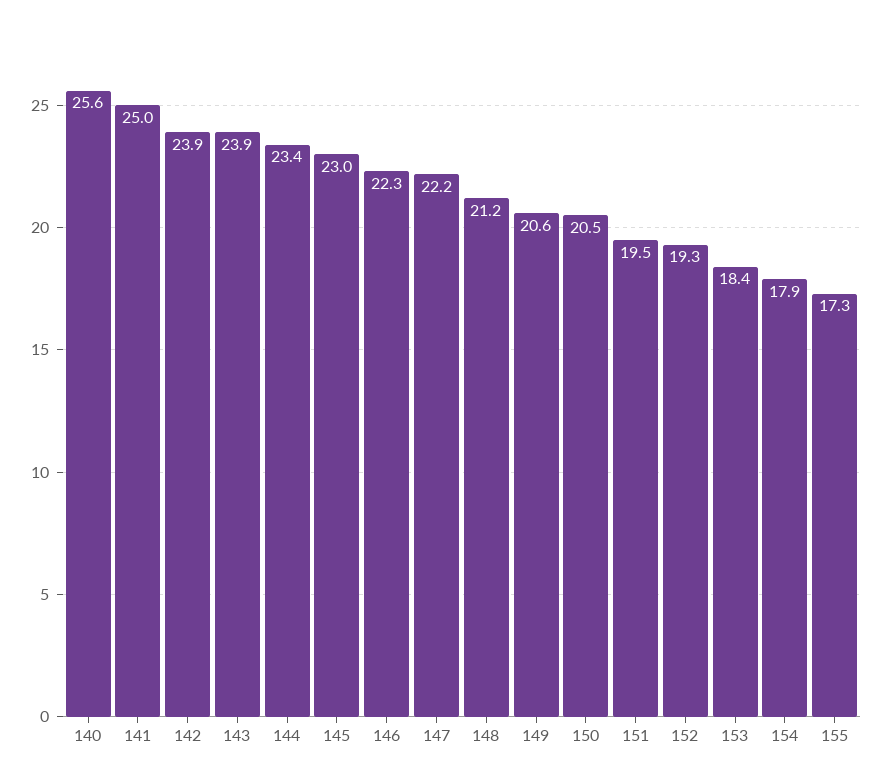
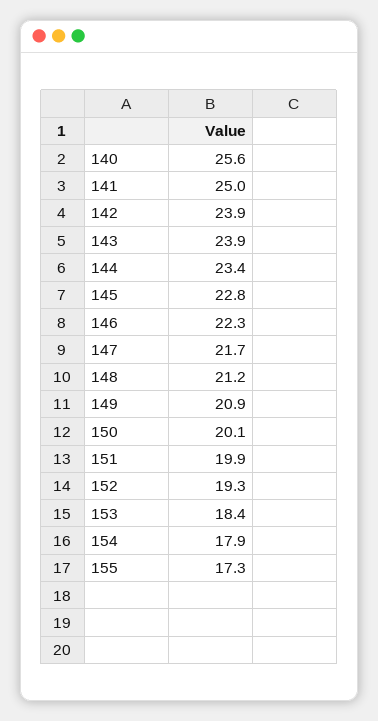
145: 23 -> 22.8
147: 22.2 -> 21.7
149: 20.6 -> 20.9
150: 20.5 -> 20.1
151: 19.5 -> 19.9

